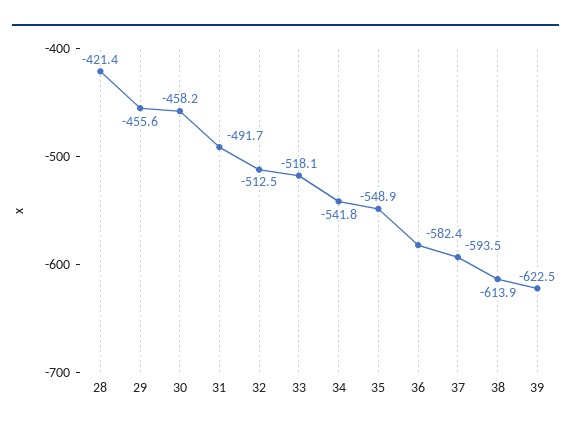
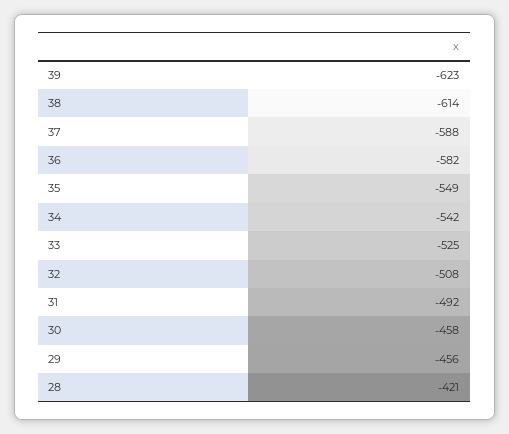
32: -512.5 -> -508
33: -518.1 -> -525
37: -593.5 -> -588

